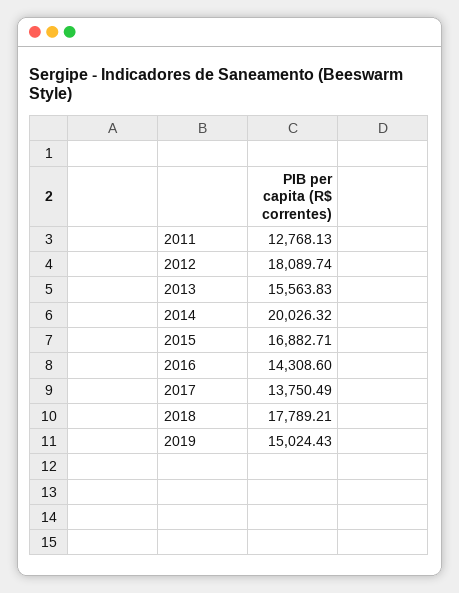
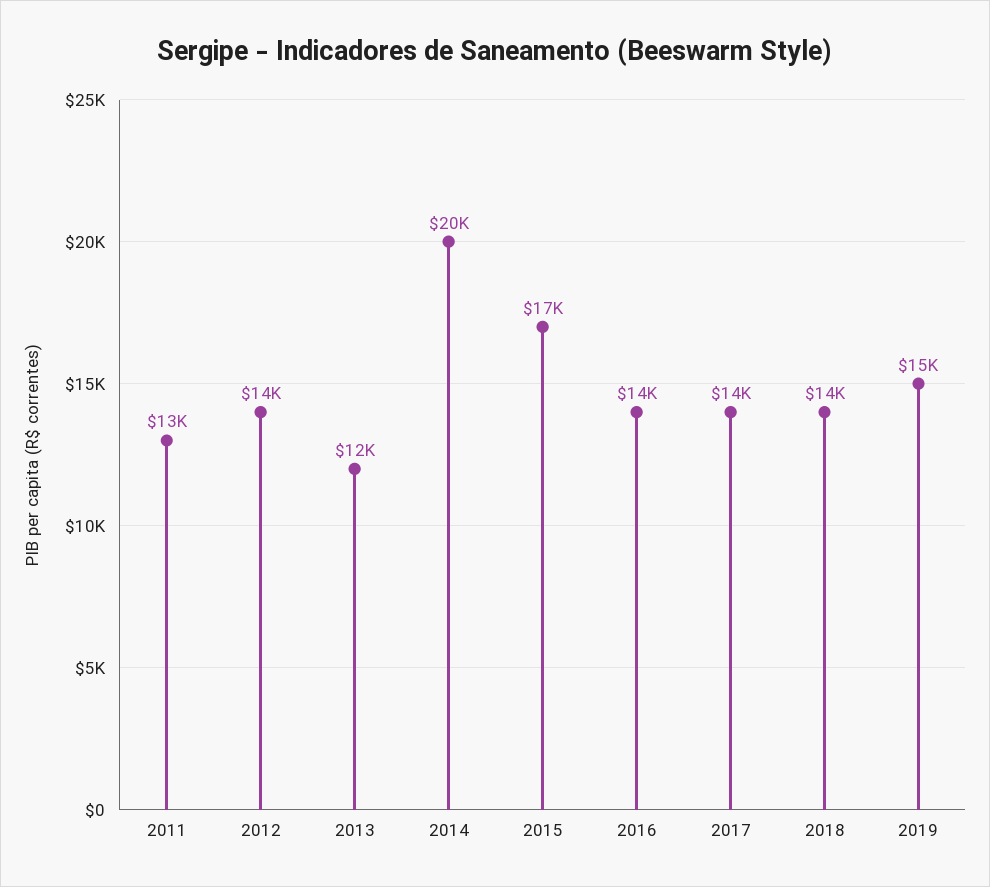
2012: 18089.74 -> 14000
2013: 15563.83 -> 12000
2018: 17789.21 -> 14000

